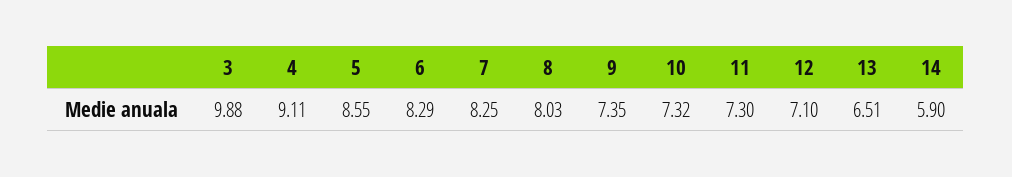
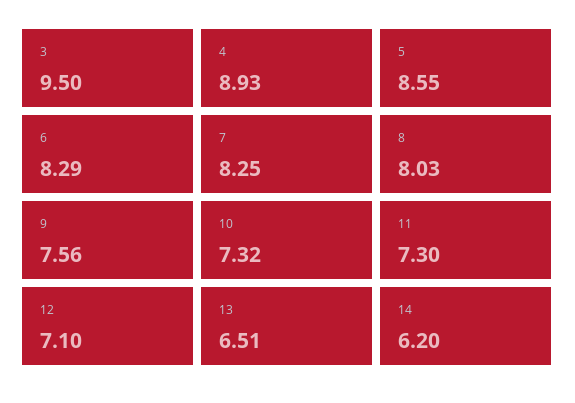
3: 9.88 -> 9.5
4: 9.11 -> 8.93
9: 7.35 -> 7.56
14: 5.9 -> 6.2

